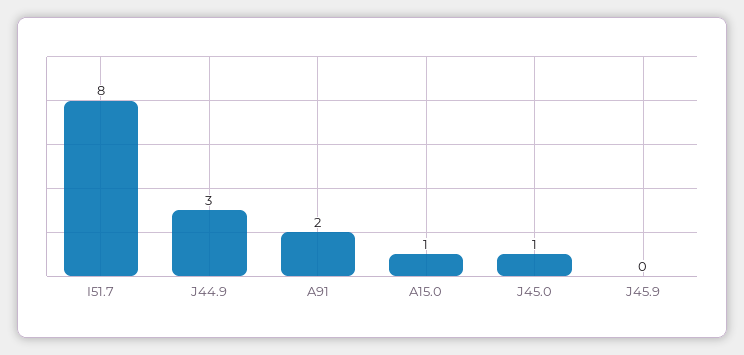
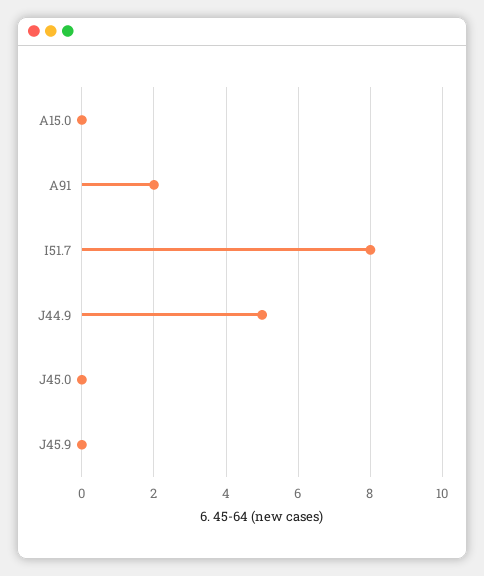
J44.9: 3 -> 5
A15.0: 1 -> 0
J45.0: 1 -> 0

